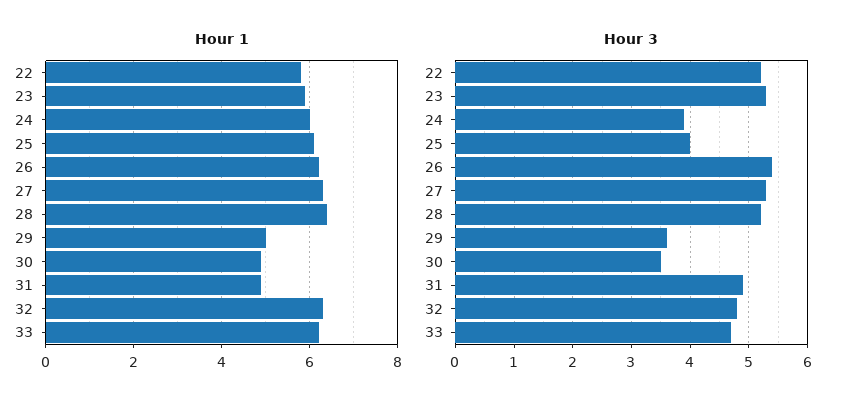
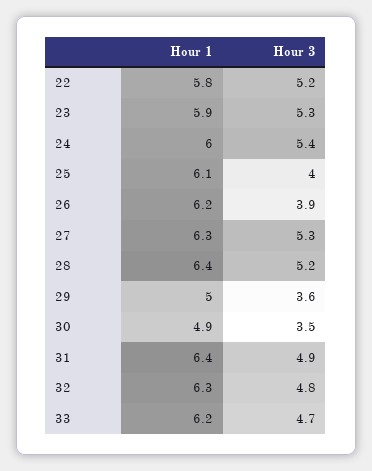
Hour 1, 31: 5 -> 6.4
Hour 3, 24: 4 -> 5.4
Hour 3, 26: 5.5 -> 3.9

